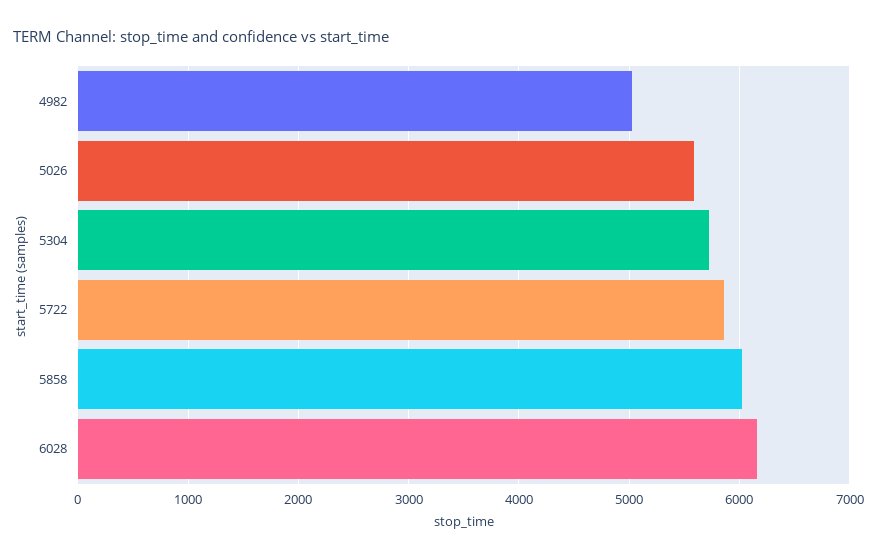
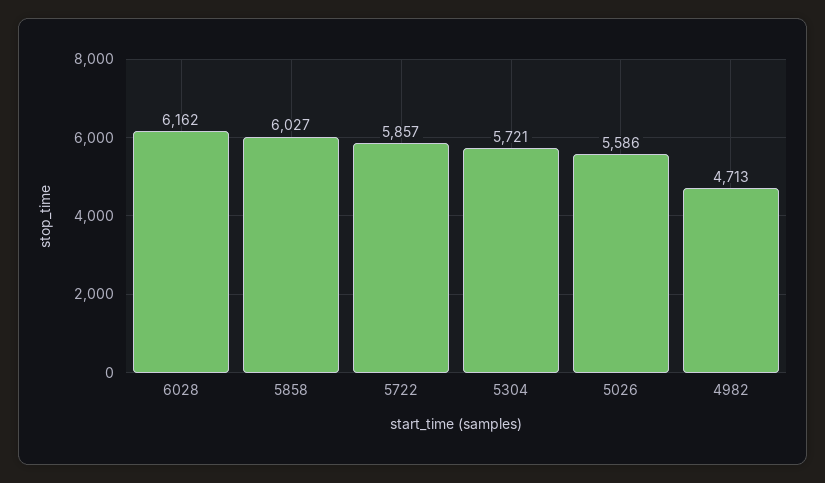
4982: 5000 -> 4713

